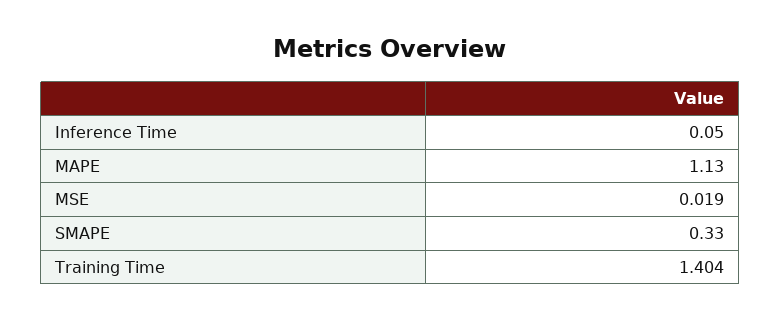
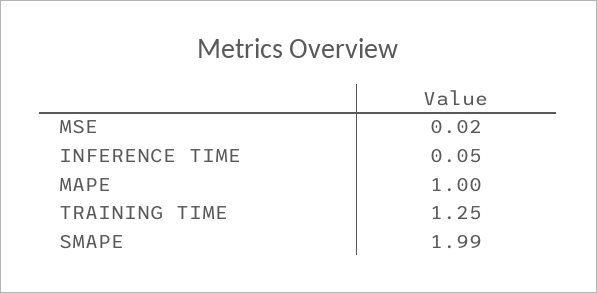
MAPE: 1.13 -> 1
SMAPE: 0.33 -> 1.99
Training Time: 1.404 -> 1.25

